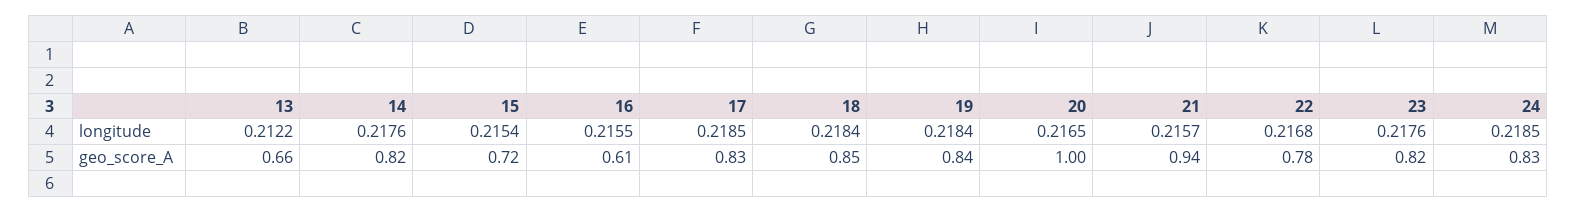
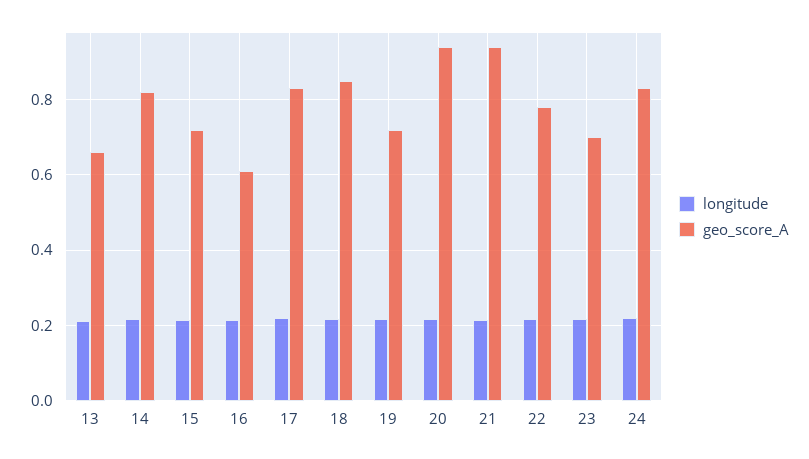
geo_score_A, 19: 0.84 -> 0.72
geo_score_A, 20: 1 -> 0.94
geo_score_A, 23: 0.82 -> 0.7

